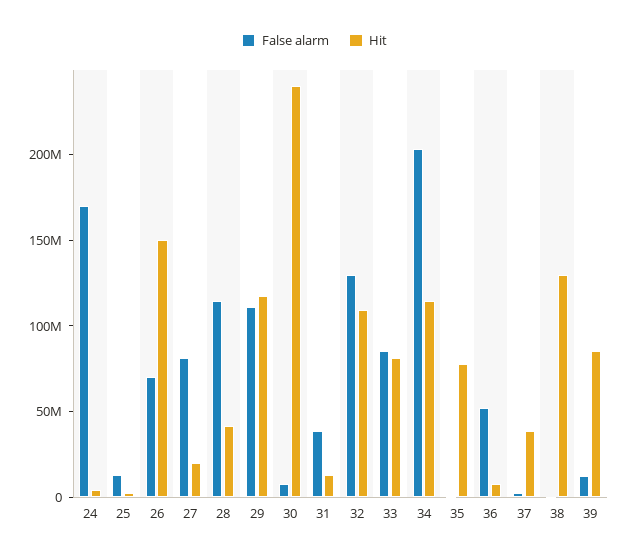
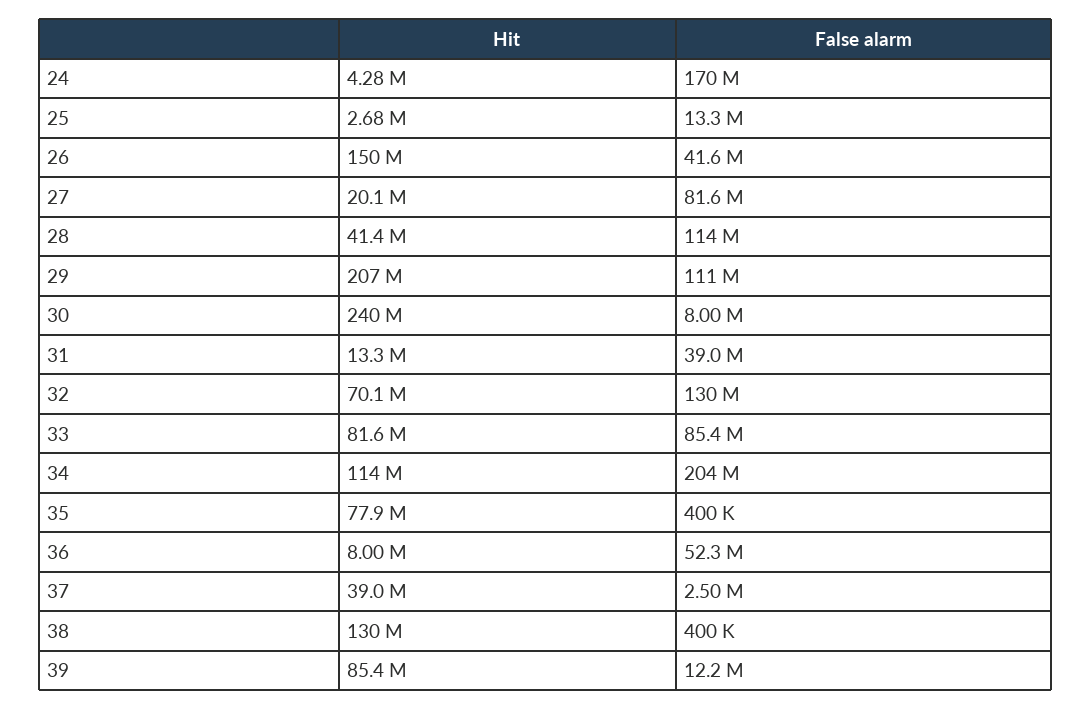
False alarm, 26: 70000000 -> 41600000
Hit, 29: 120000000 -> 207000000
Hit, 32: 110000000 -> 70100000

